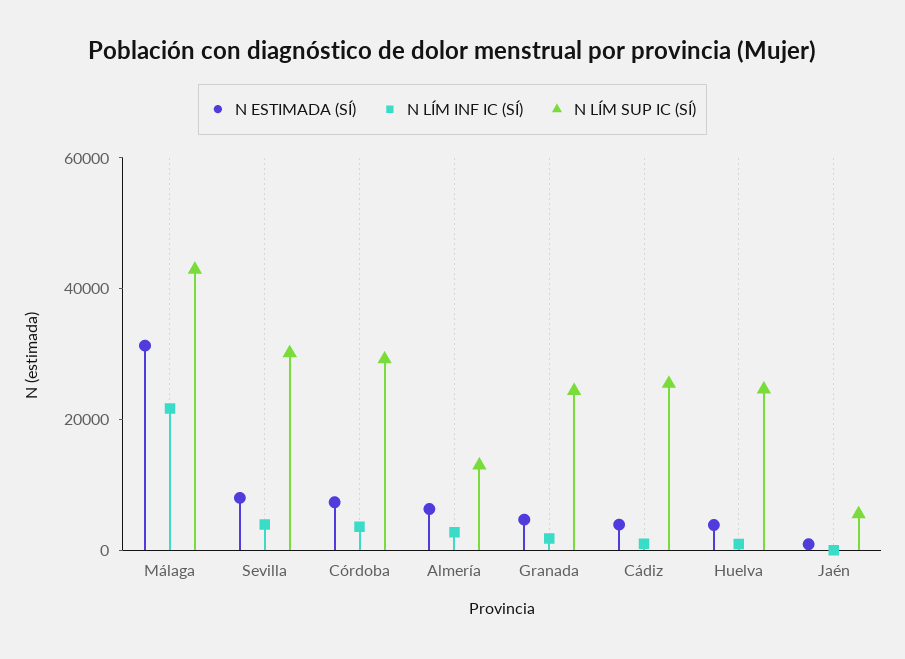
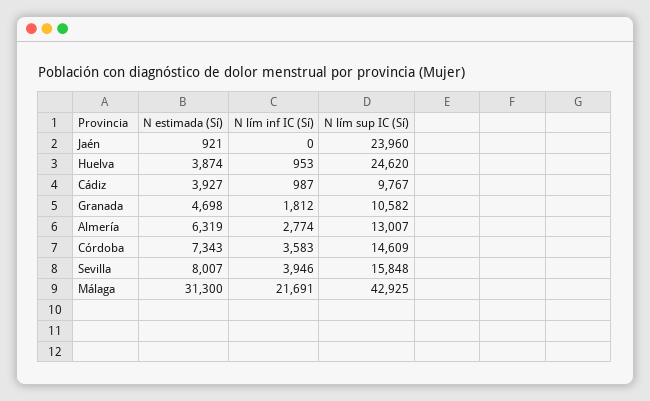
N LÍM SUP IC (SÍ), Sevilla: 30000 -> 15848
N LÍM SUP IC (SÍ), Córdoba: 30000 -> 14609
N LÍM SUP IC (SÍ), Granada: 25000 -> 10582
N LÍM SUP IC (SÍ), Cádiz: 25000 -> 9767
N LÍM SUP IC (SÍ), Jaén: 5000 -> 23960

